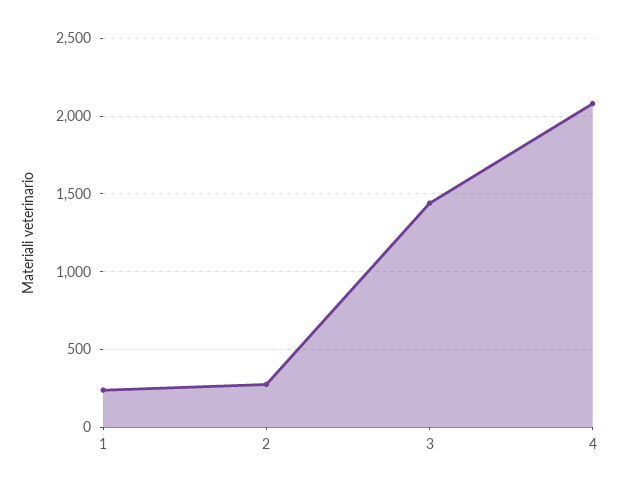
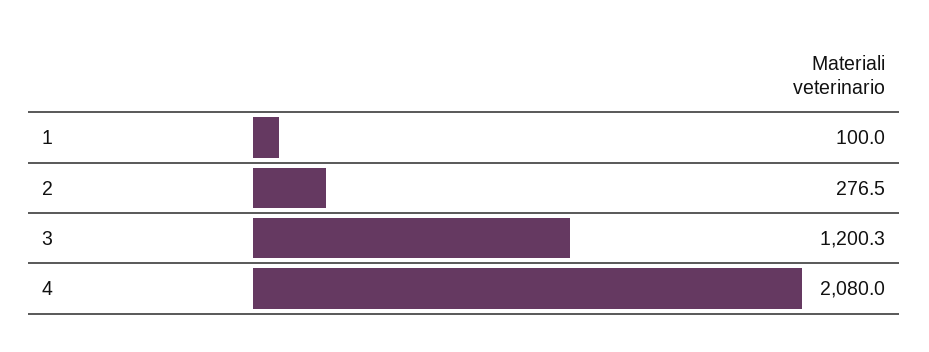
1: 250 -> 100
3: 1450 -> 1200.3

